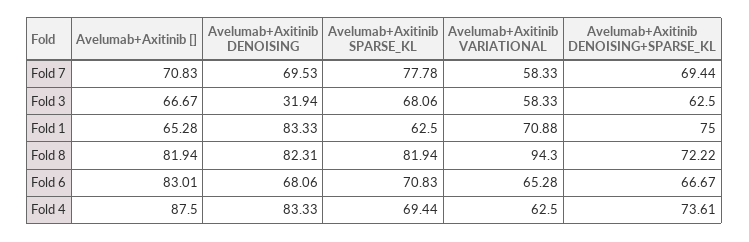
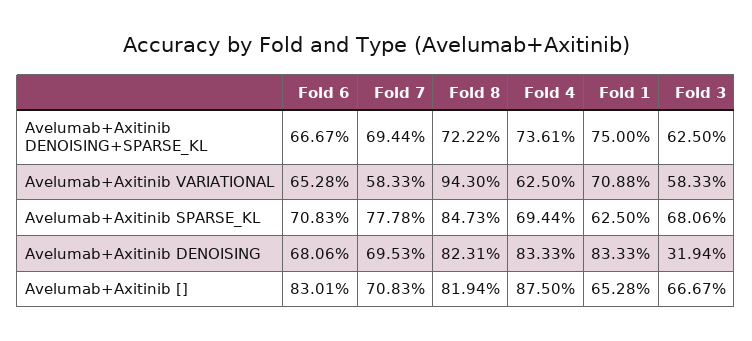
Avelumab+Axitinib SPARSE_KL, Fold 8: 81.94 -> 84.73

